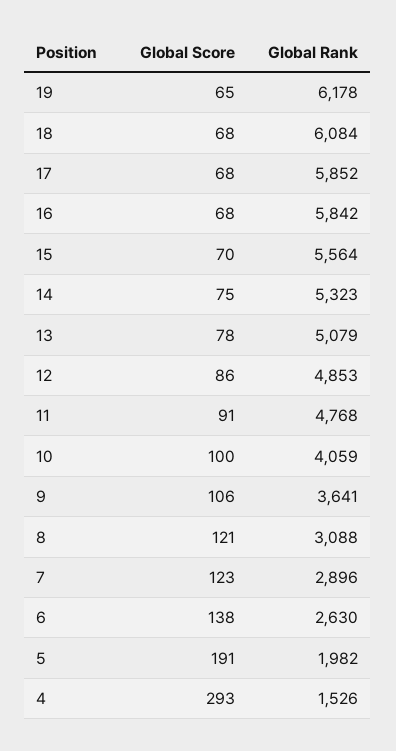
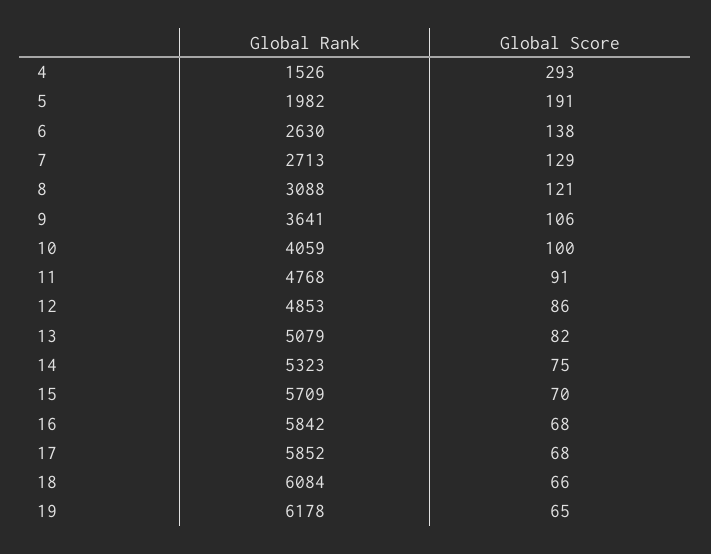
Global Score, 18: 68 -> 66
Global Rank, 15: 5564 -> 5709
Global Score, 13: 78 -> 82
Global Score, 7: 123 -> 129
Global Rank, 7: 2896 -> 2713

